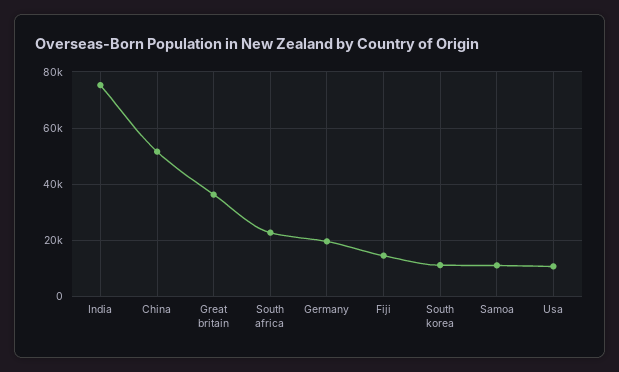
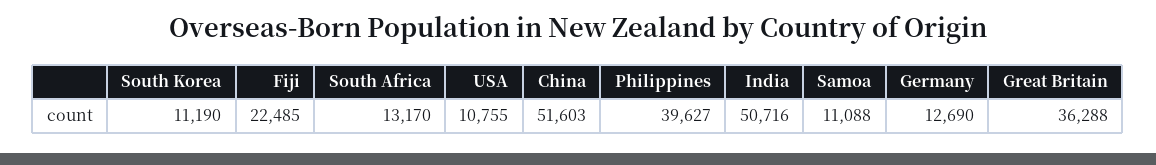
India: 75000 -> 50716
South africa: 22500 -> 13170
Germany: 20000 -> 12690
Fiji: 15000 -> 22485
Philippines: none -> 39627

